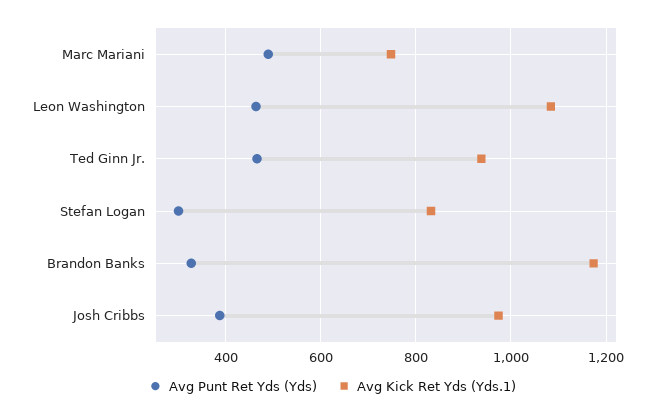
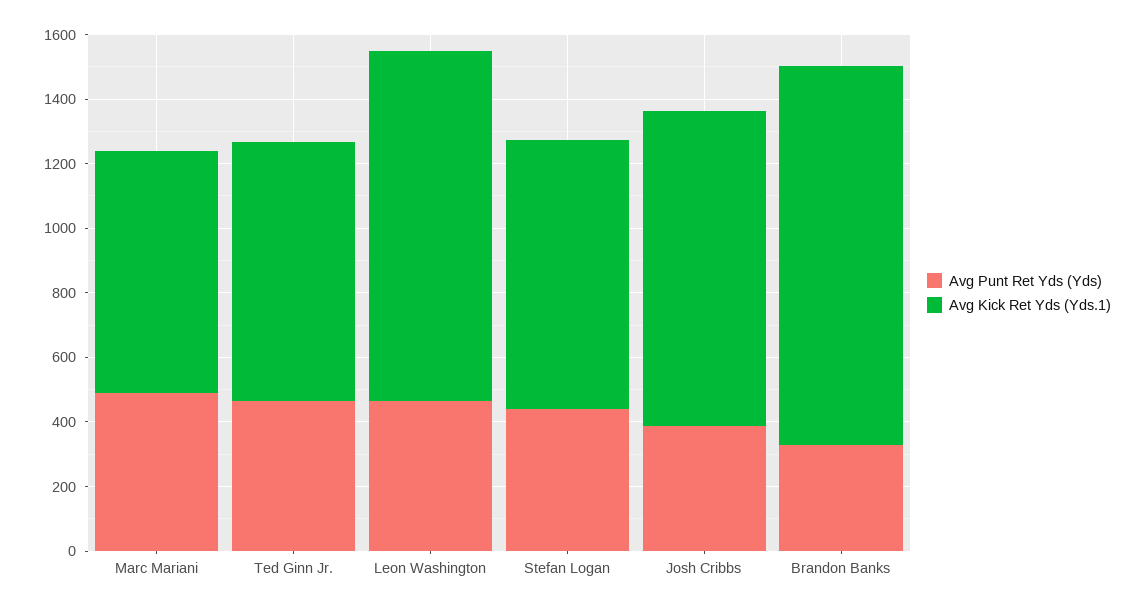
Avg Kick Ret Yds (Yds.1), Ted Ginn Jr.: 940 -> 800
Avg Punt Ret Yds (Yds), Stefan Logan: 300 -> 450

